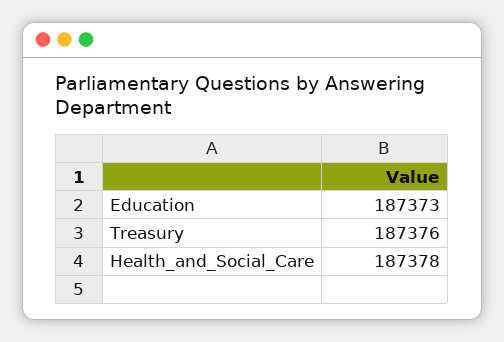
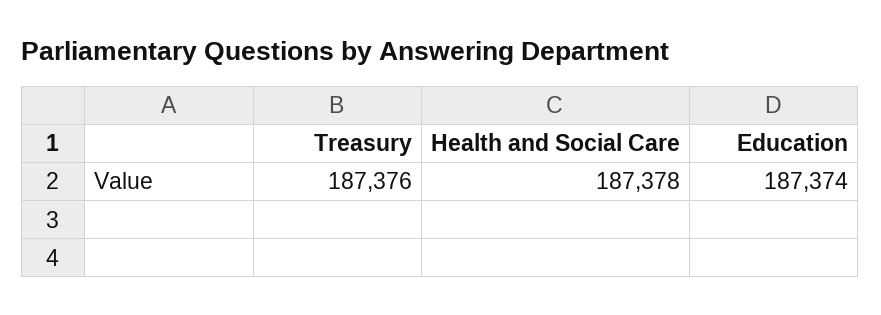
Education: 187373 -> 187374

